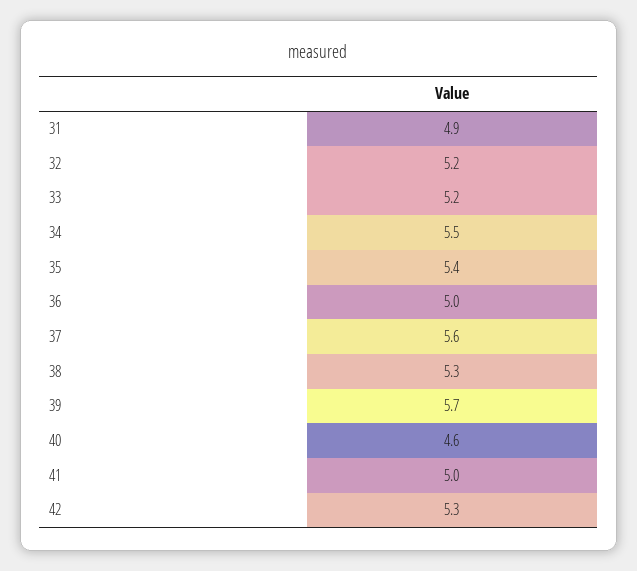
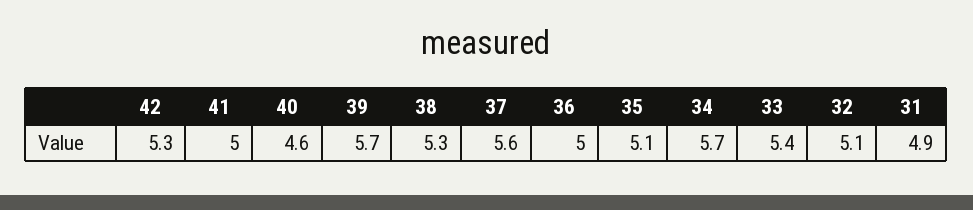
32: 5.2 -> 5.1
33: 5.2 -> 5.4
34: 5.5 -> 5.7
35: 5.4 -> 5.1

